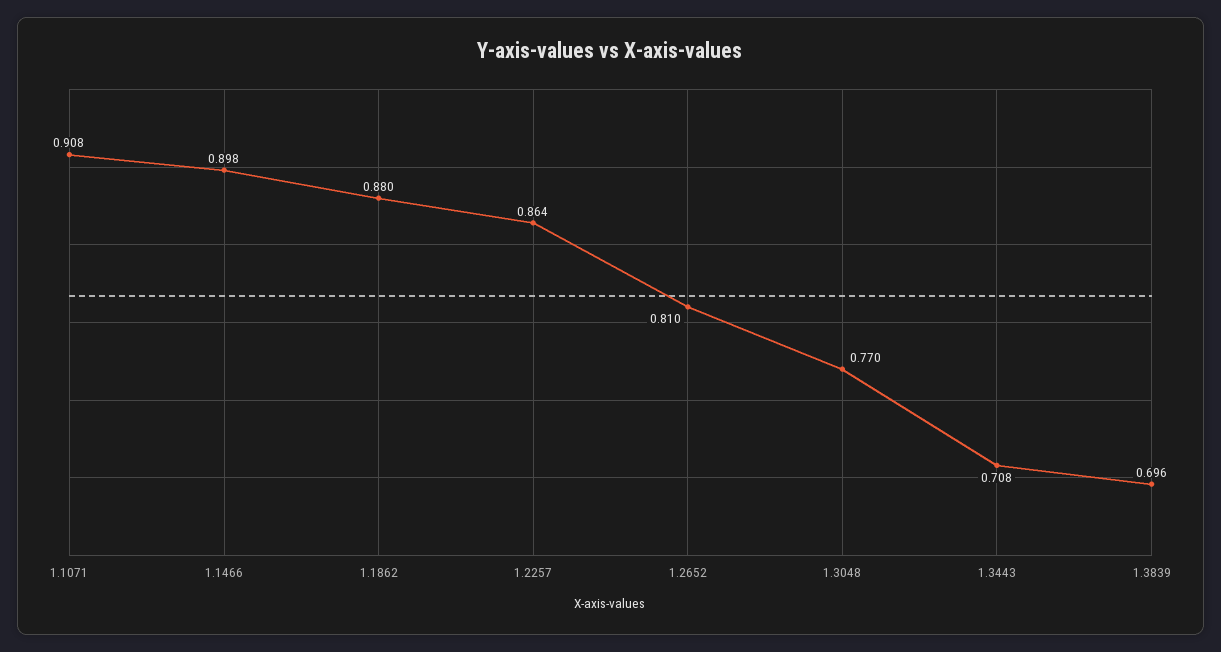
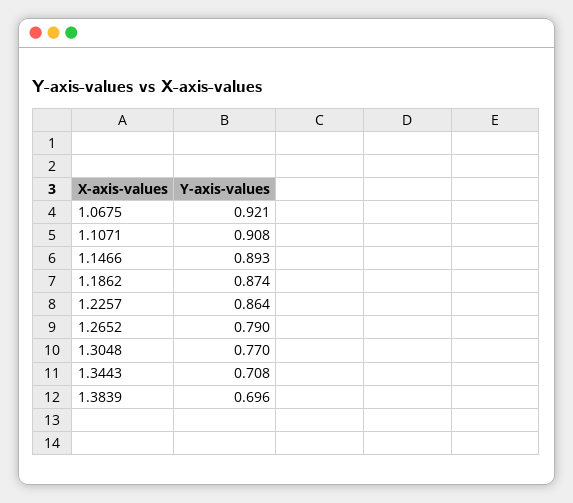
1.1466: 0.898 -> 0.893
1.1862: 0.88 -> 0.874
1.2652: 0.81 -> 0.79
1.0675: none -> 0.921

